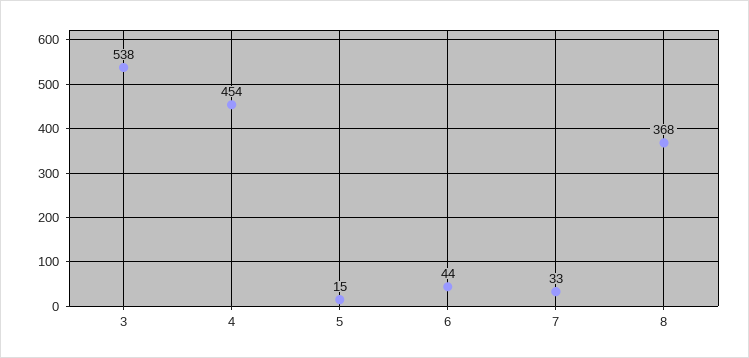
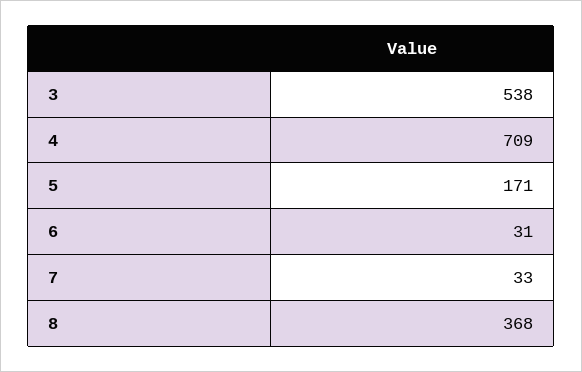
4: 454 -> 709
5: 15 -> 171
6: 44 -> 31

